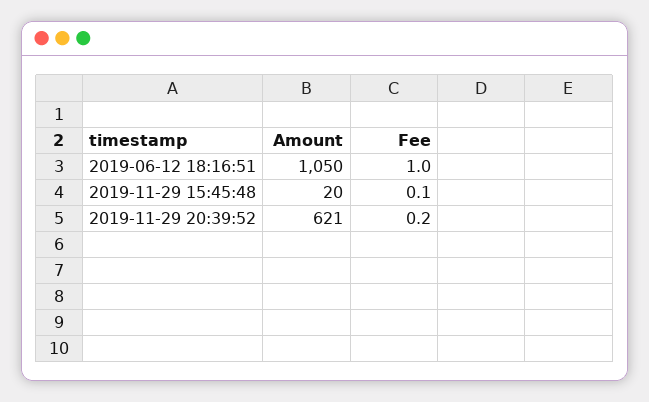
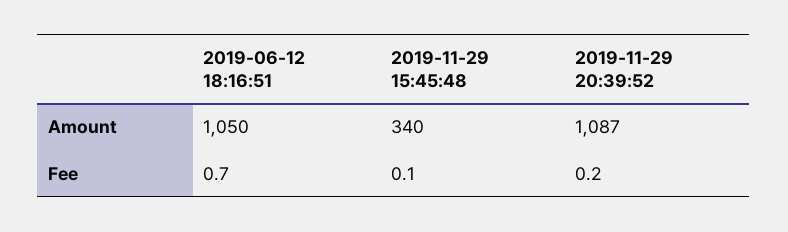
Fee, 2019-06-12 18:16:51: 1 -> 0.7
Amount, 2019-11-29 15:45:48: 20 -> 340
Amount, 2019-11-29 20:39:52: 621 -> 1087

